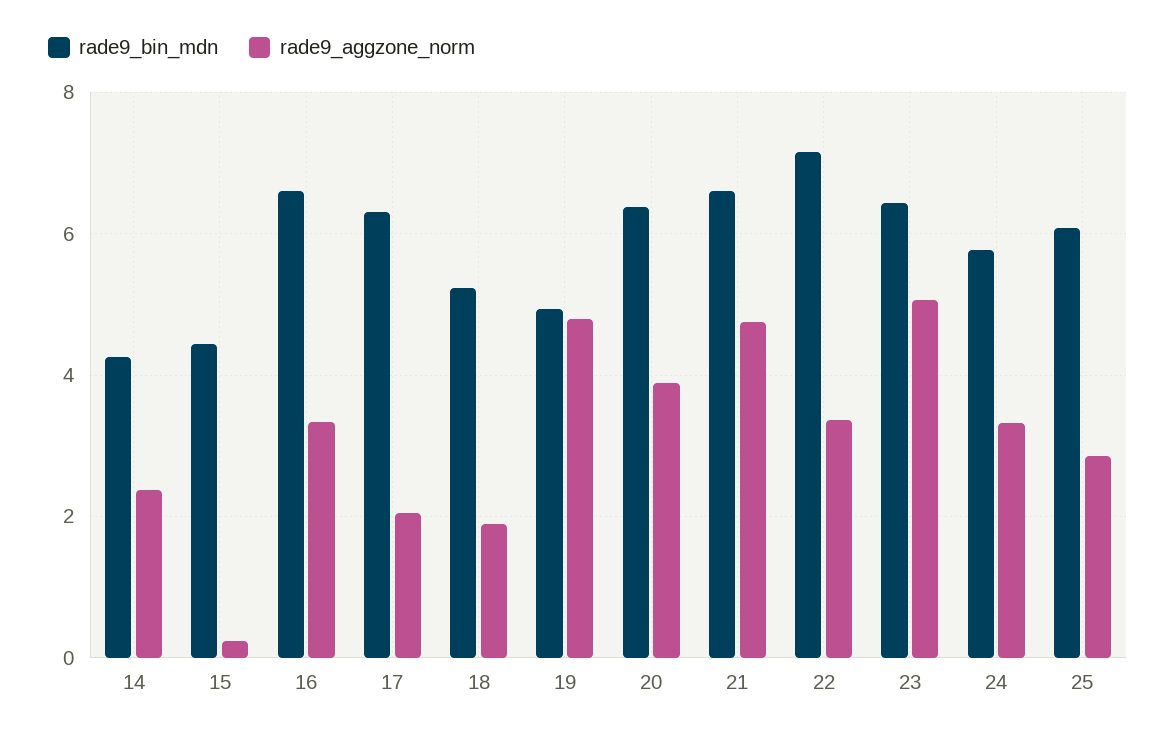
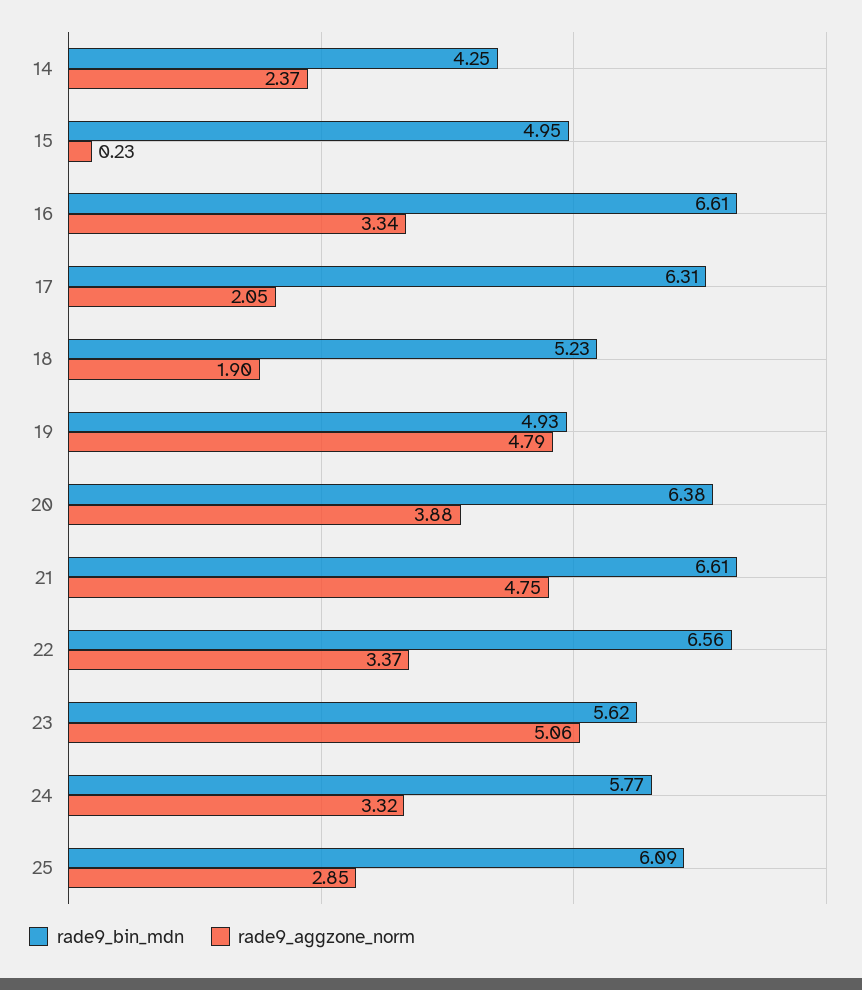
rade9_bin_mdn, 15: 4.4 -> 4.95
rade9_bin_mdn, 22: 7.2 -> 6.56
rade9_bin_mdn, 23: 6.4 -> 5.62

